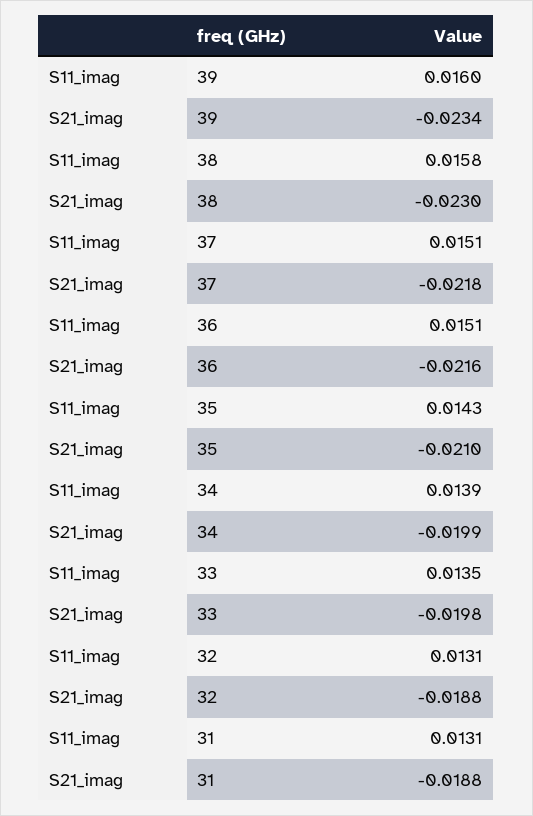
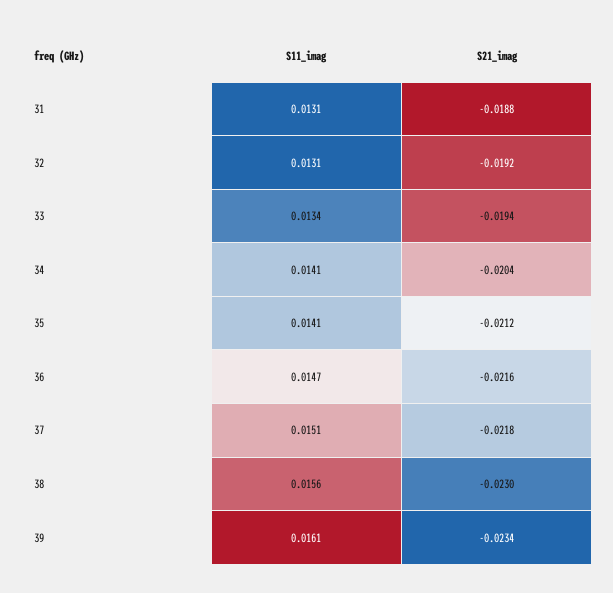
S11_imag, 39: 0.016 -> 0.0161
S11_imag, 38: 0.0158 -> 0.0156
S11_imag, 36: 0.0151 -> 0.0147
S11_imag, 35: 0.0143 -> 0.0141
S21_imag, 35: -0.021 -> -0.0212
S11_imag, 34: 0.0139 -> 0.0141
S21_imag, 34: -0.0199 -> -0.0204
S11_imag, 33: 0.0135 -> 0.0134
S21_imag, 33: -0.0198 -> -0.0194
S21_imag, 32: -0.0188 -> -0.0192

